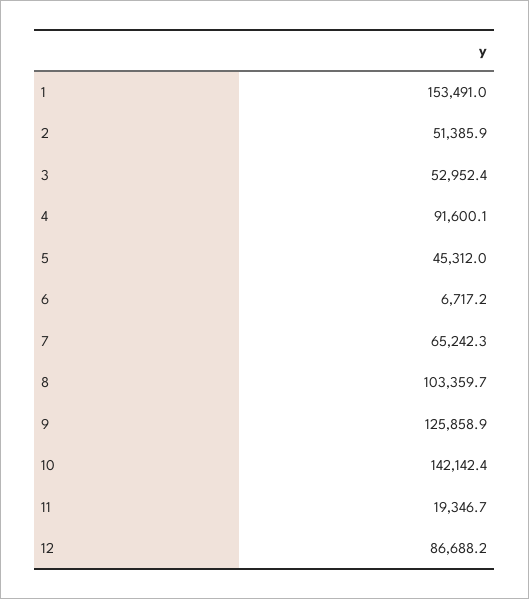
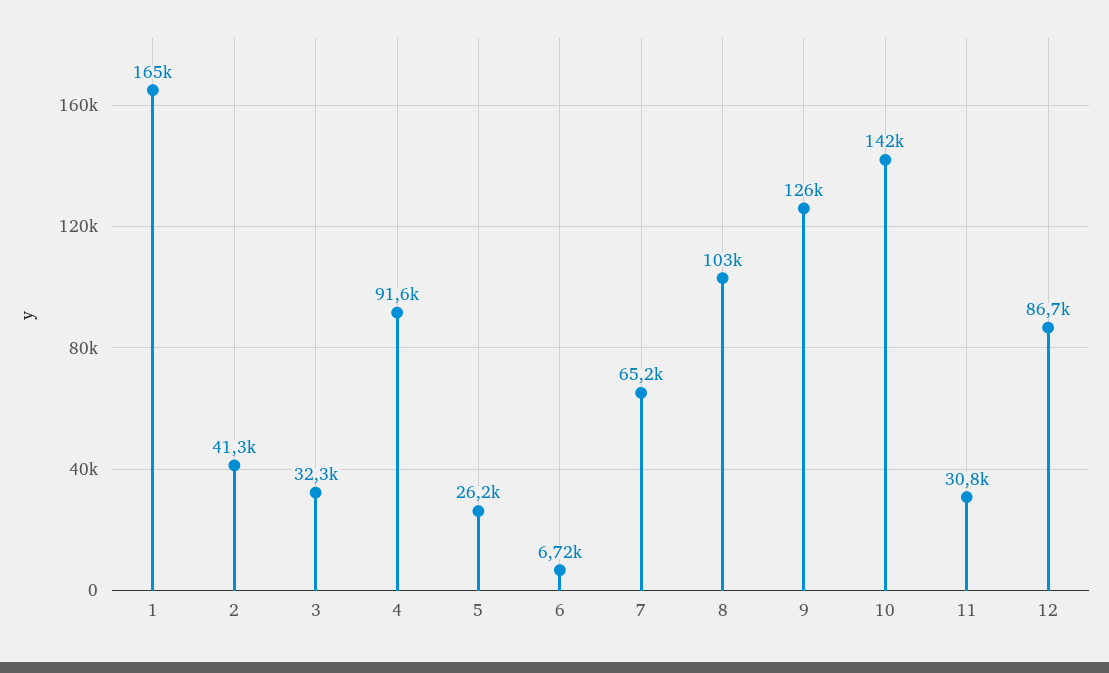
1: 153491 -> 165000
2: 51385.9 -> 41300
3: 52952.4 -> 32300
5: 45312 -> 26200
11: 19346.7 -> 30800

